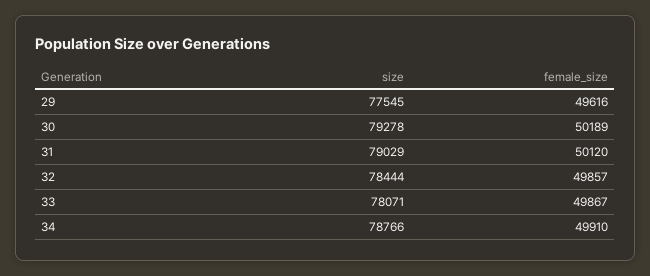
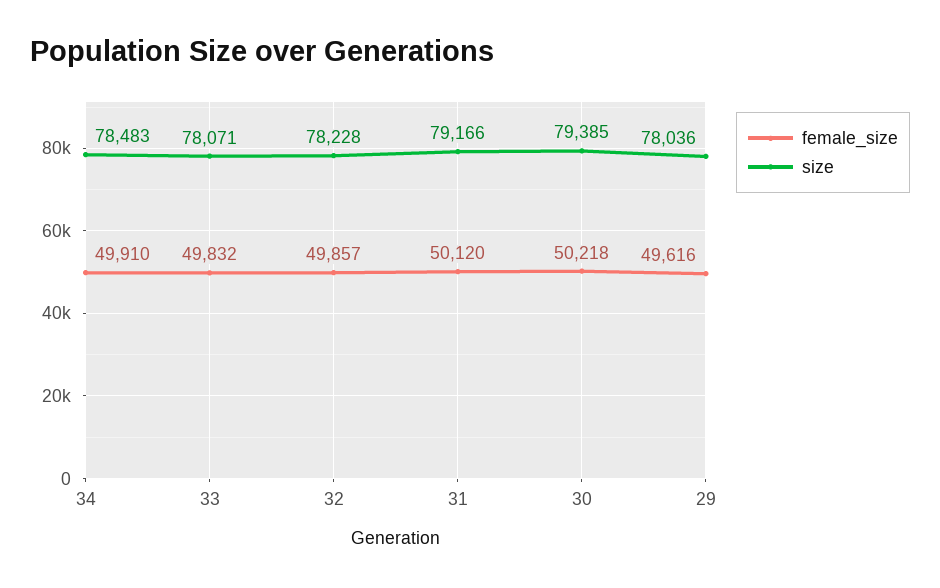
size, 29: 77545 -> 78036
size, 30: 79278 -> 79385
female_size, 30: 50189 -> 50218
size, 31: 79029 -> 79166
size, 32: 78444 -> 78228
female_size, 33: 49867 -> 49832
size, 34: 78766 -> 78483

